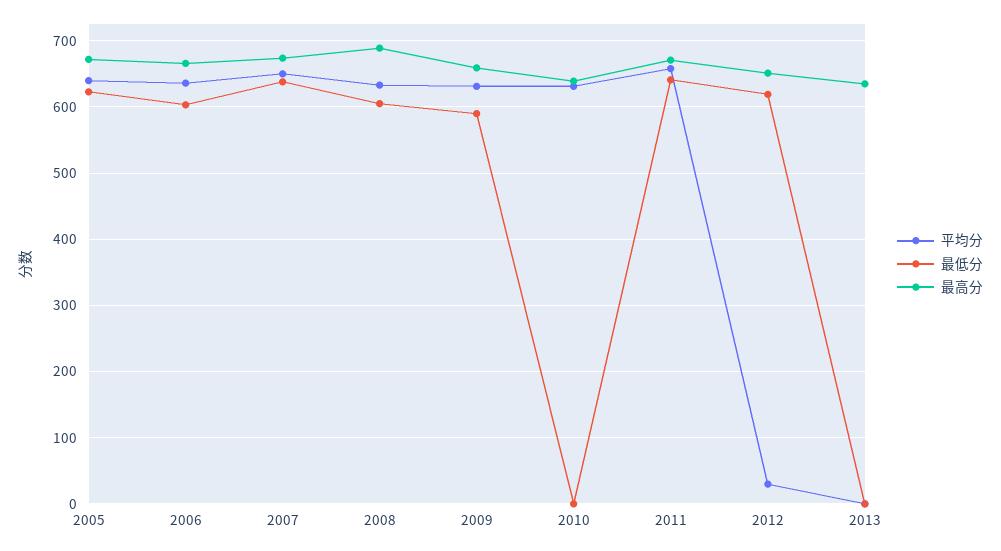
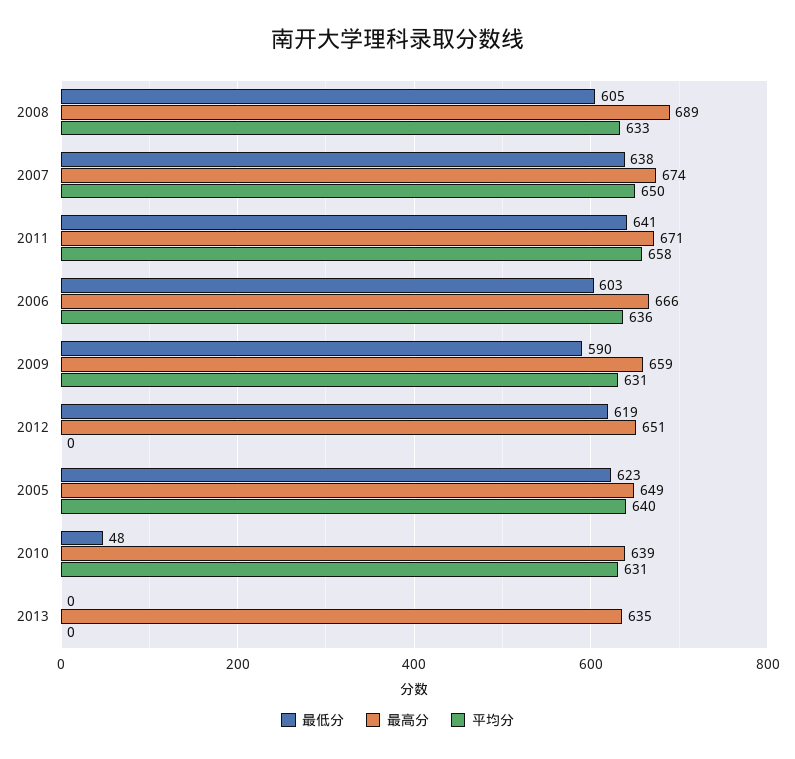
最高分, 2005: 670 -> 649
最低分, 2010: 0 -> 48
平均分, 2012: 30 -> 0

